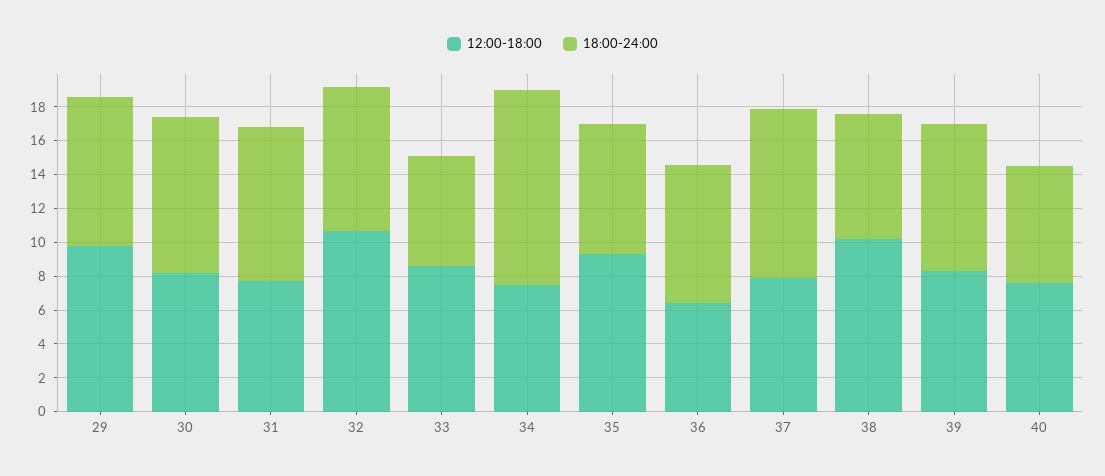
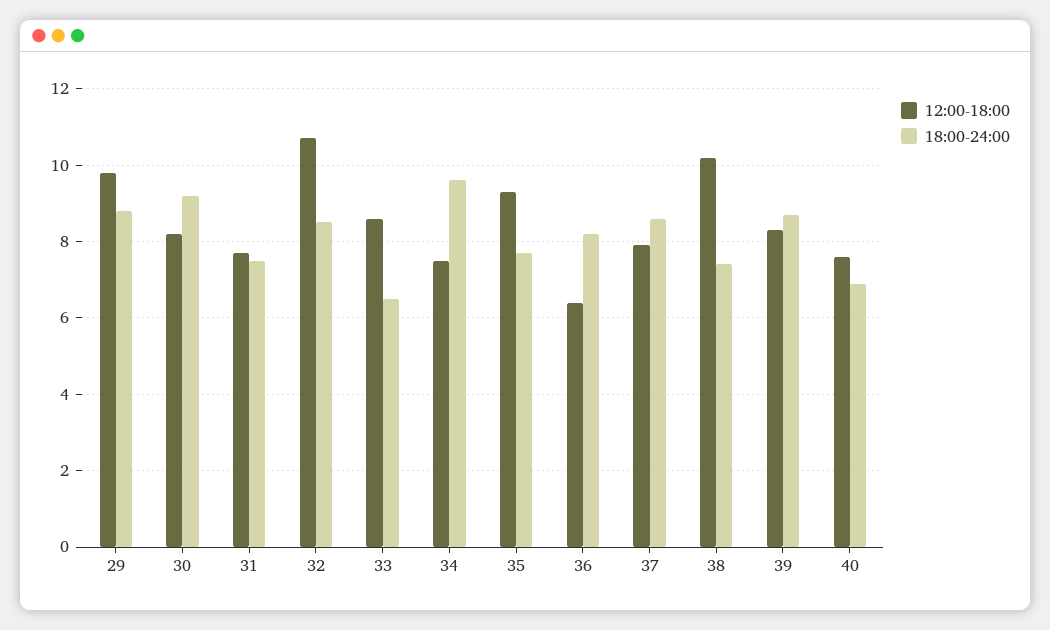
18:00-24:00, 31: 9 -> 7.5
18:00-24:00, 34: 11.5 -> 9.5
18:00-24:00, 37: 10 -> 8.5

